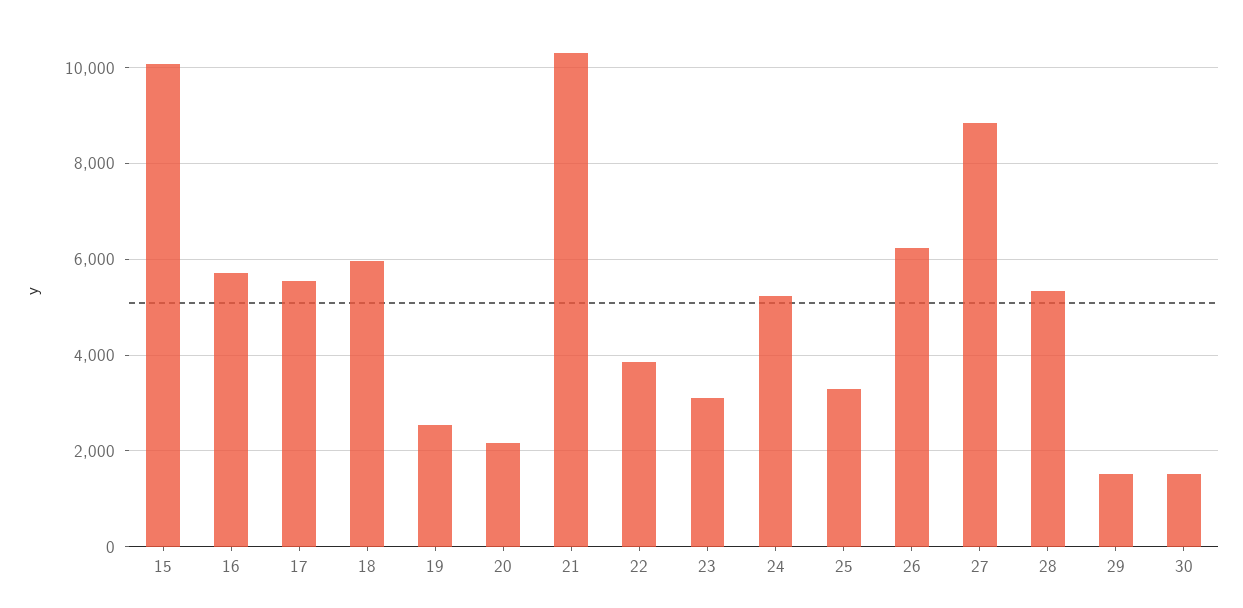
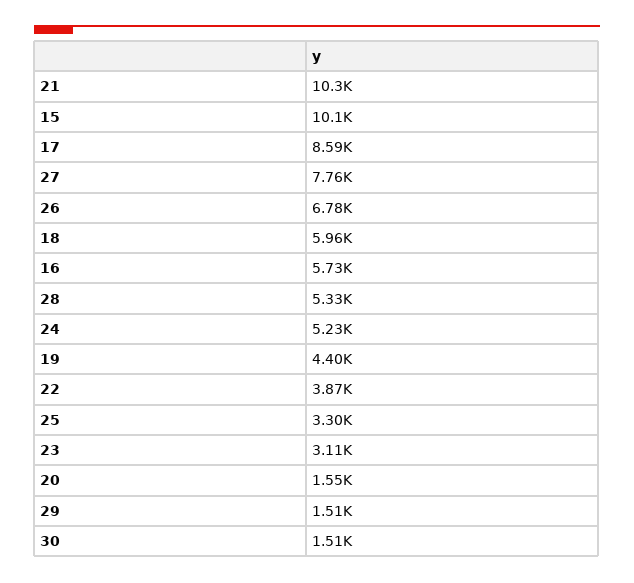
17: 5600 -> 8590
19: 2600 -> 4400
20: 2200 -> 1550
26: 6200 -> 6780
27: 8800 -> 7760

